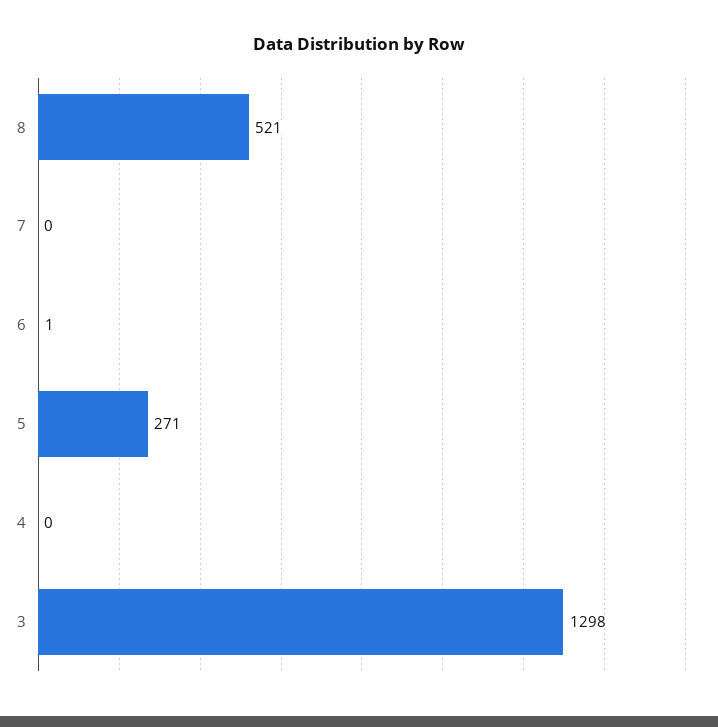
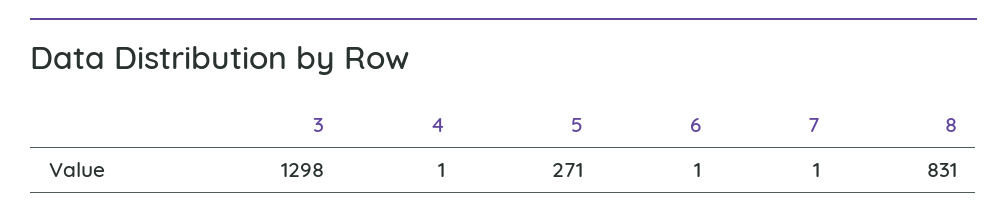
8: 521 -> 831
7: 0 -> 1
4: 0 -> 1

